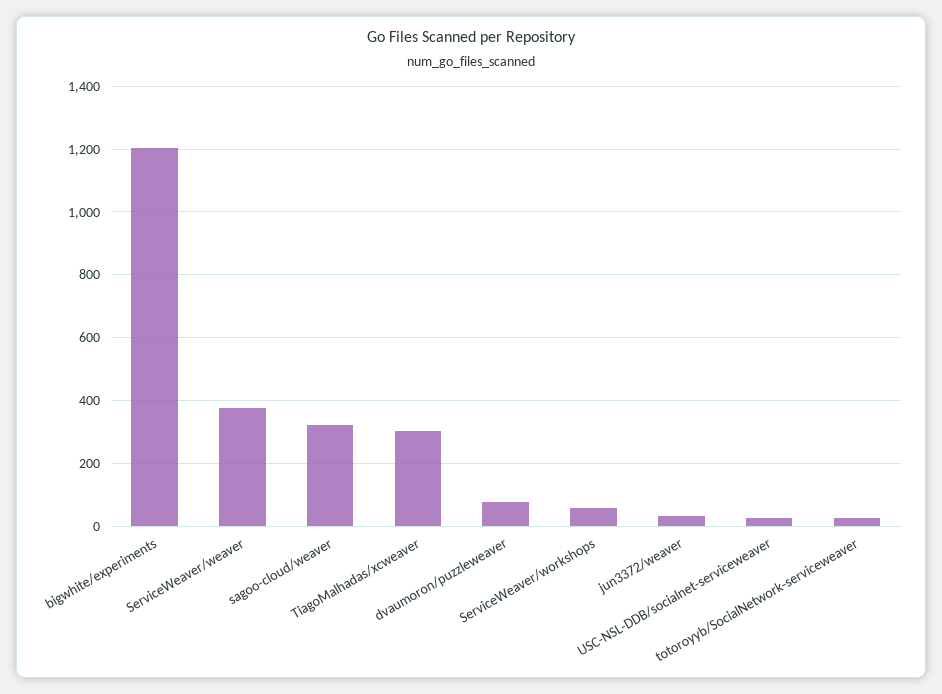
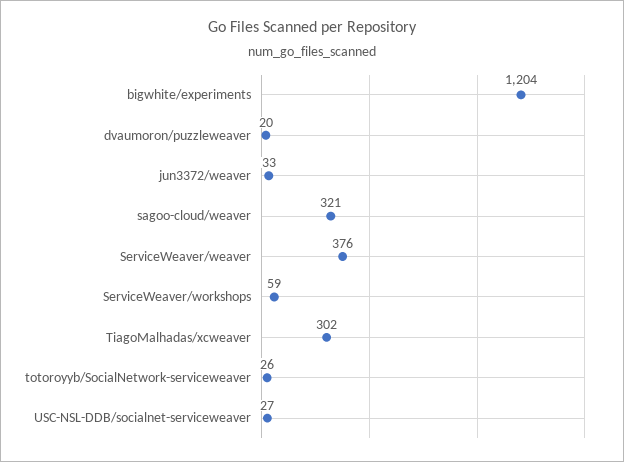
dvaumoron/puzzleweaver: 80 -> 20

